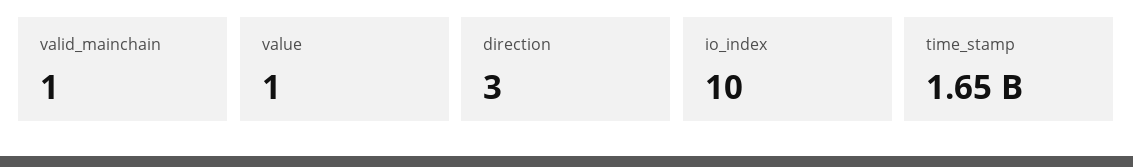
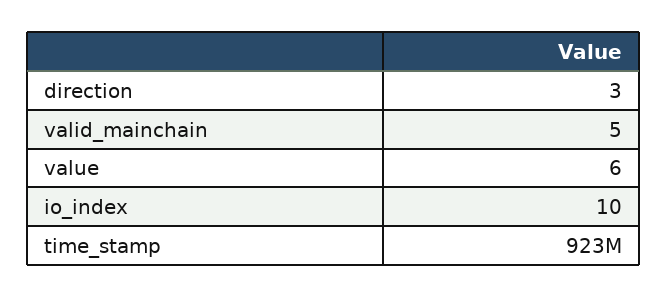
valid_mainchain: 1 -> 5
value: 1 -> 6
time_stamp: 1650000000 -> 923000000

